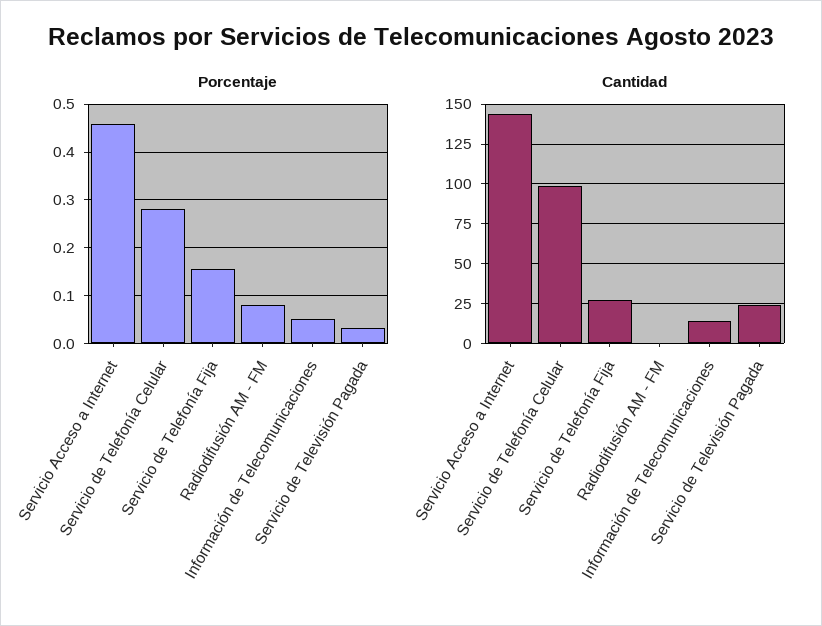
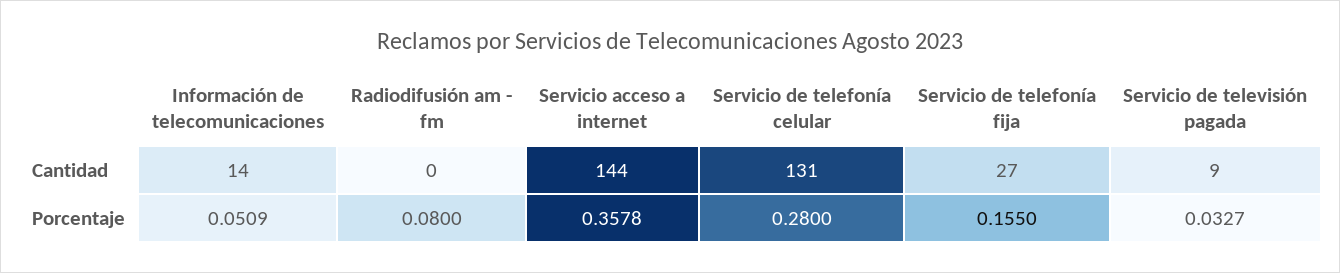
Porcentaje, Servicio Acceso a Internet: 0.46 -> 0.3578
Cantidad, Servicio de Telefonía Celular: 100 -> 131
Cantidad, Servicio de Televisión Pagada: 25 -> 9

